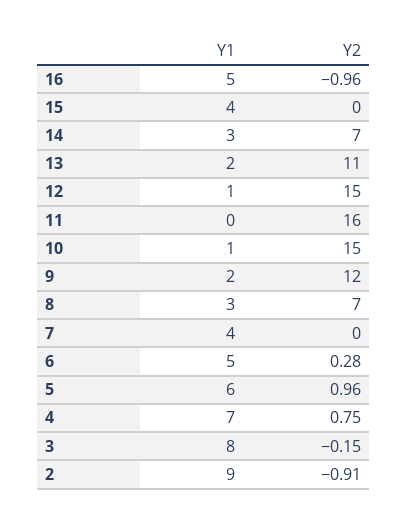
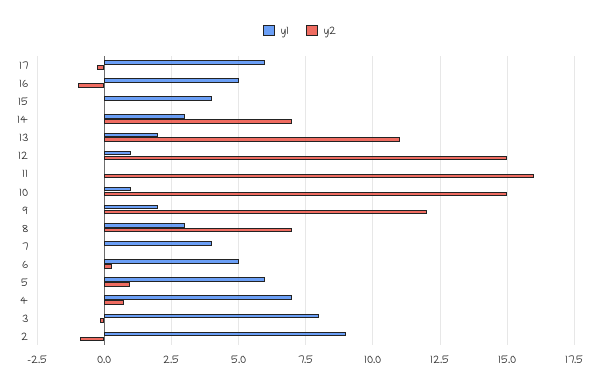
Y1, 17: none -> 6
Y2, 17: none -> -0.25

